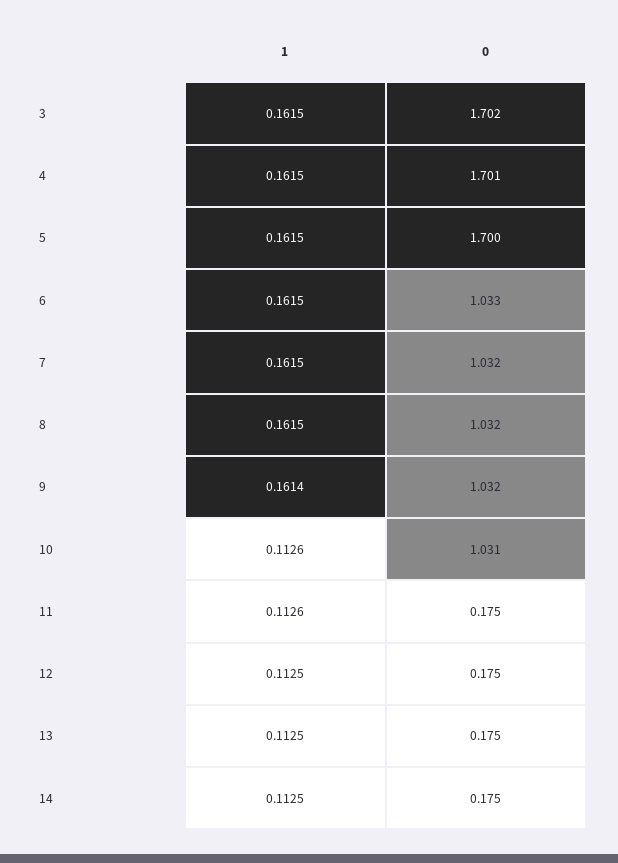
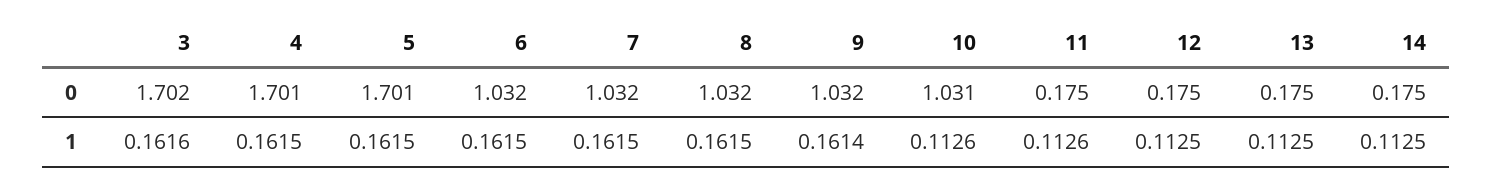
1, 3: 0.1615 -> 0.1616
0, 5: 1.7 -> 1.701
0, 6: 1.033 -> 1.032

